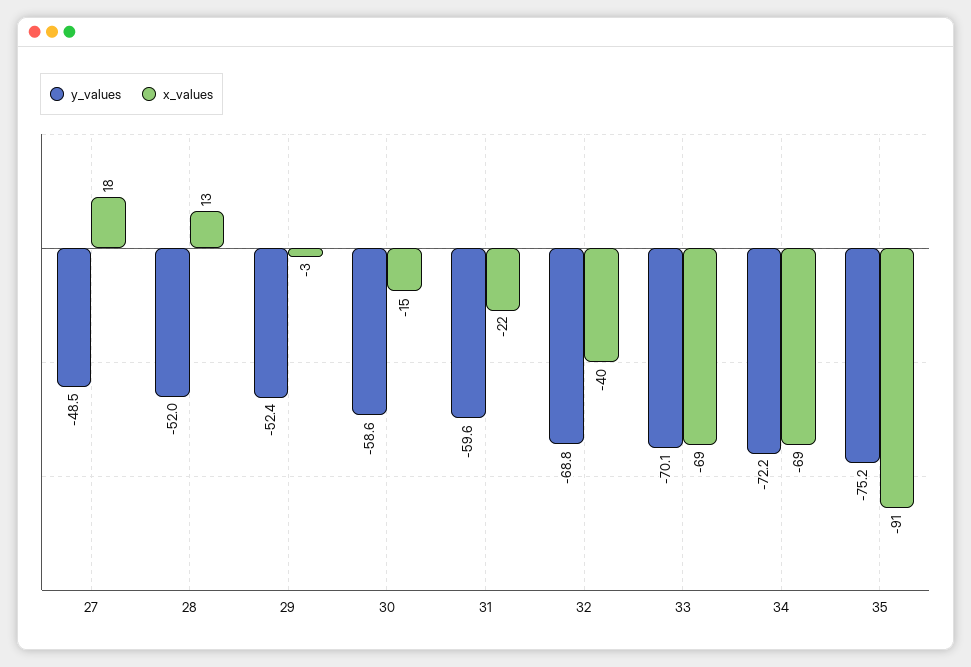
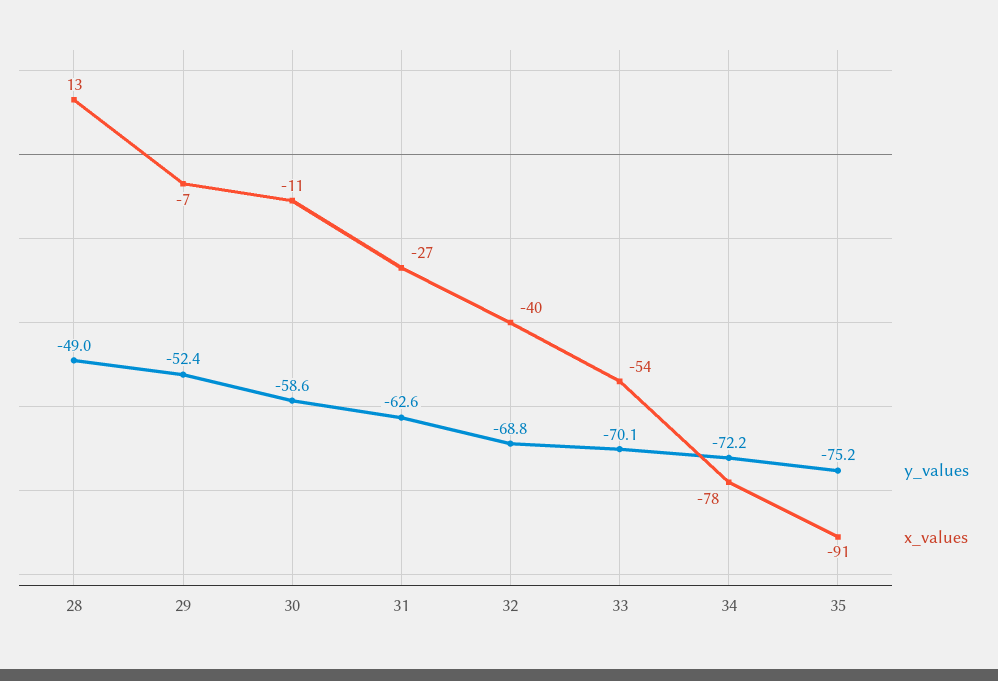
y_values, 27: -48.5 -> none
x_values, 27: 18 -> none
y_values, 28: -52 -> -49
x_values, 29: -3 -> -7
x_values, 30: -15 -> -11
y_values, 31: -59.6 -> -62.6
x_values, 31: -22 -> -27
x_values, 33: -69 -> -54
x_values, 34: -69 -> -78

